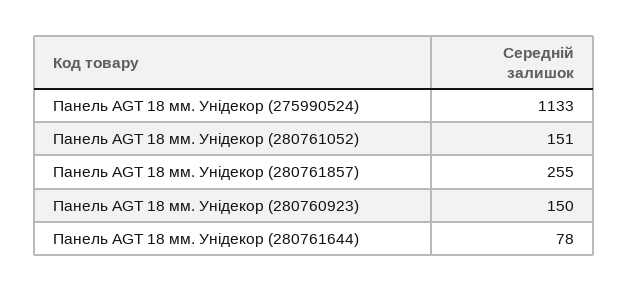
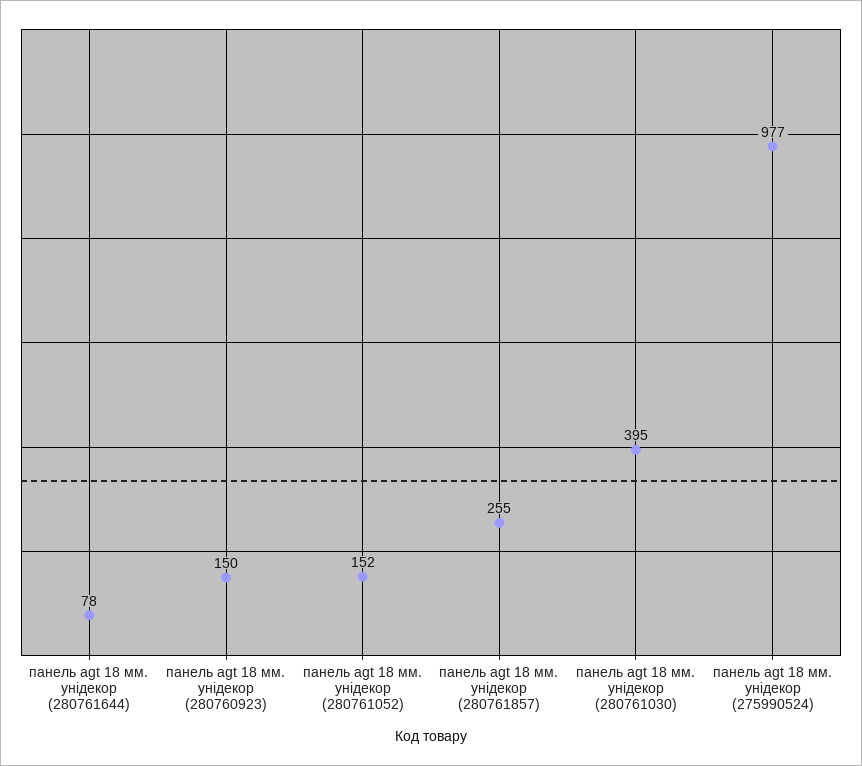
Панель AGT 18 мм. Унідекор (275990524): 1133 -> 977
Панель AGT 18 мм. Унідекор (280761052): 151 -> 152
панель agt 18 мм. унідекор (280761030): none -> 395

